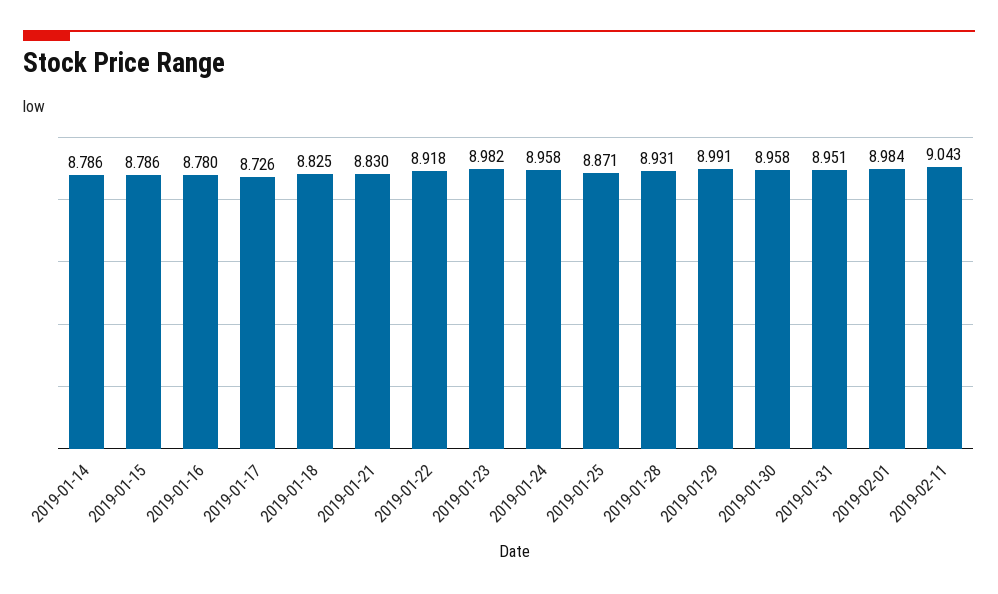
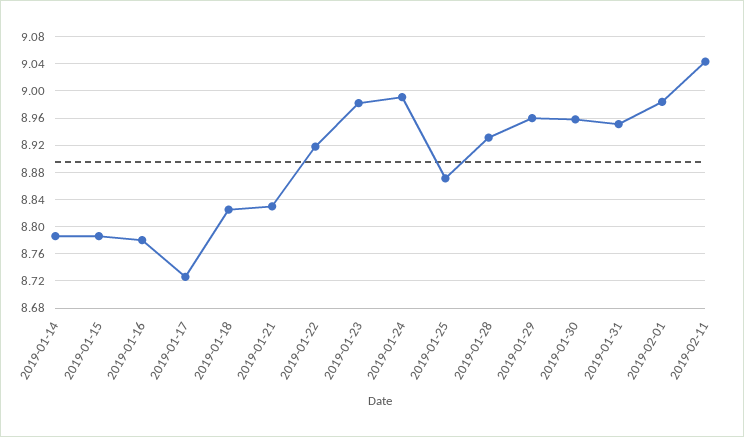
2019-01-24: 8.958 -> 8.99
2019-01-29: 8.991 -> 8.96

